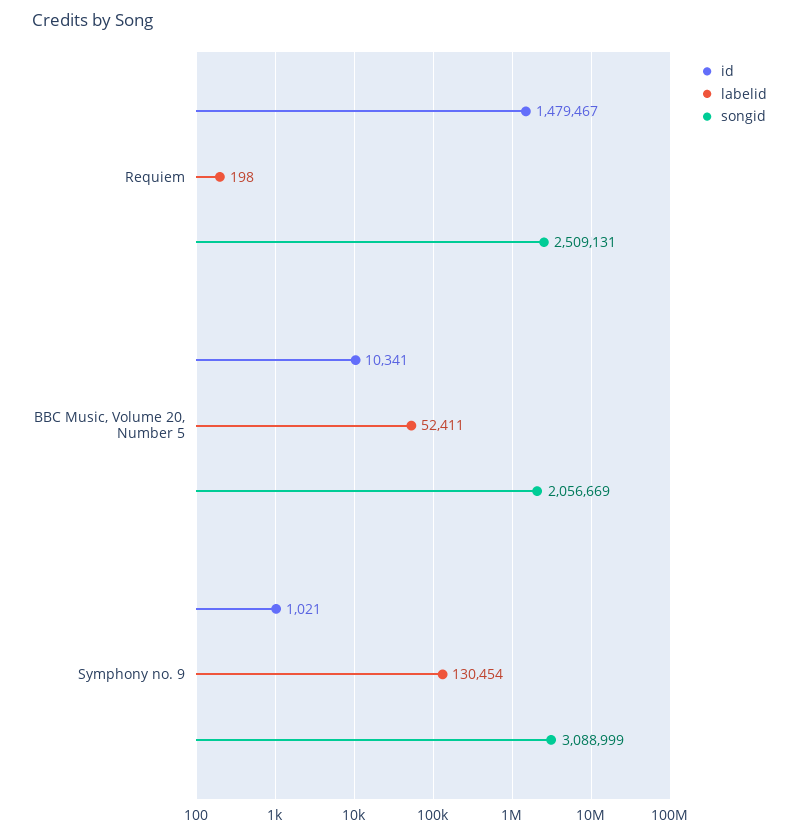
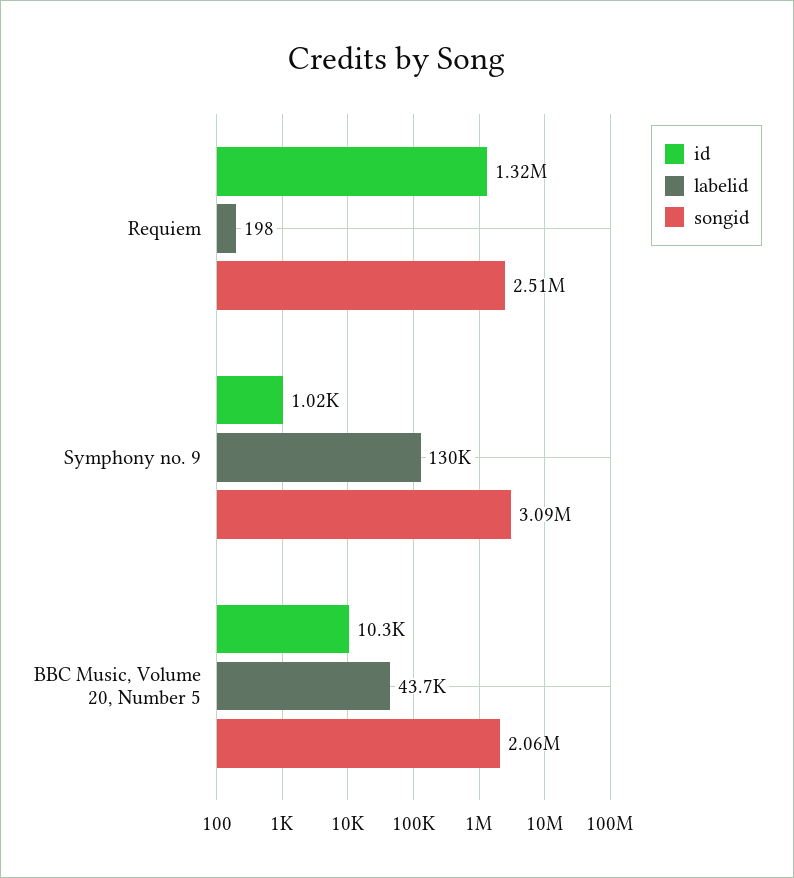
id, Requiem: 1479467 -> 1320000
labelid, BBC Music, Volume 20, Number 5: 52411 -> 43700

